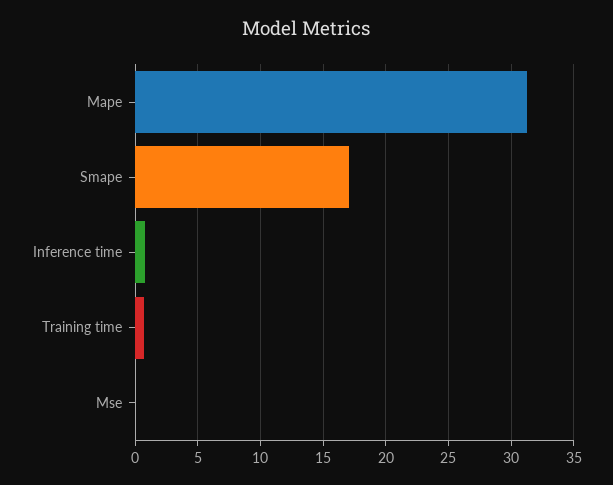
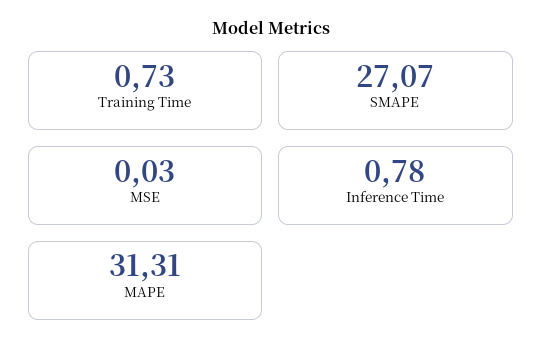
Smape: 17 -> 27.07

